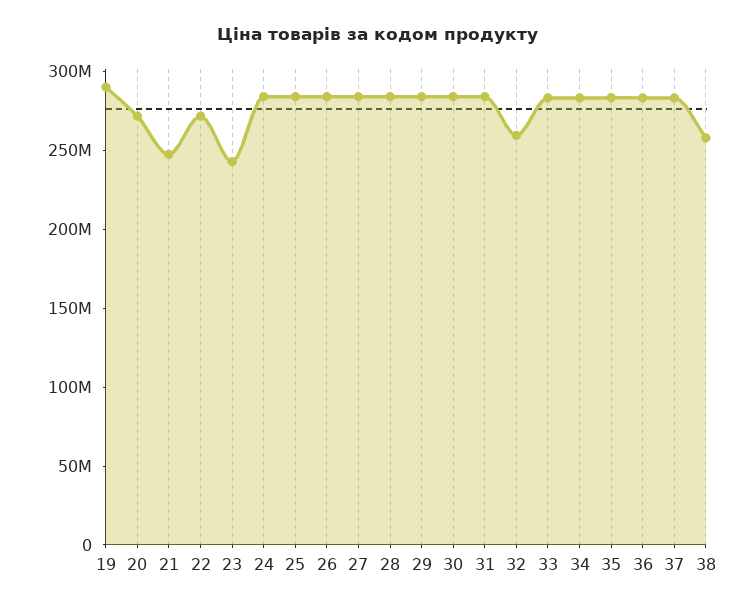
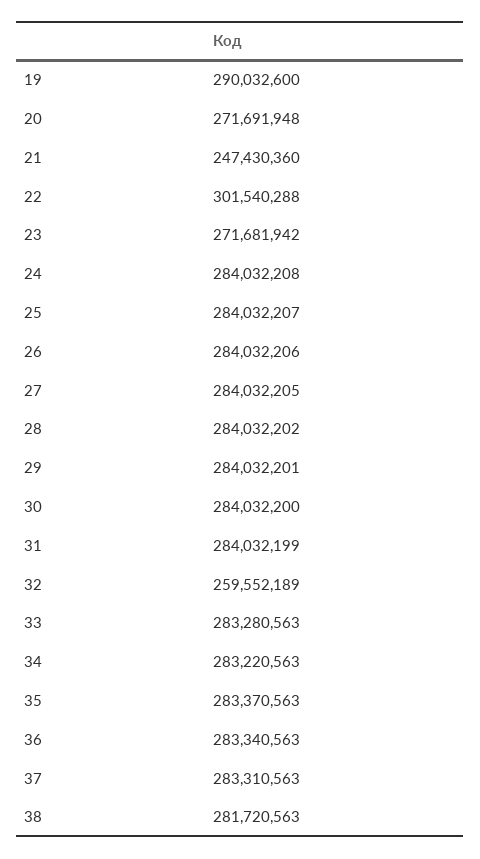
22: 270000000 -> 301540288
23: 240000000 -> 271681942
38: 260000000 -> 281720563

